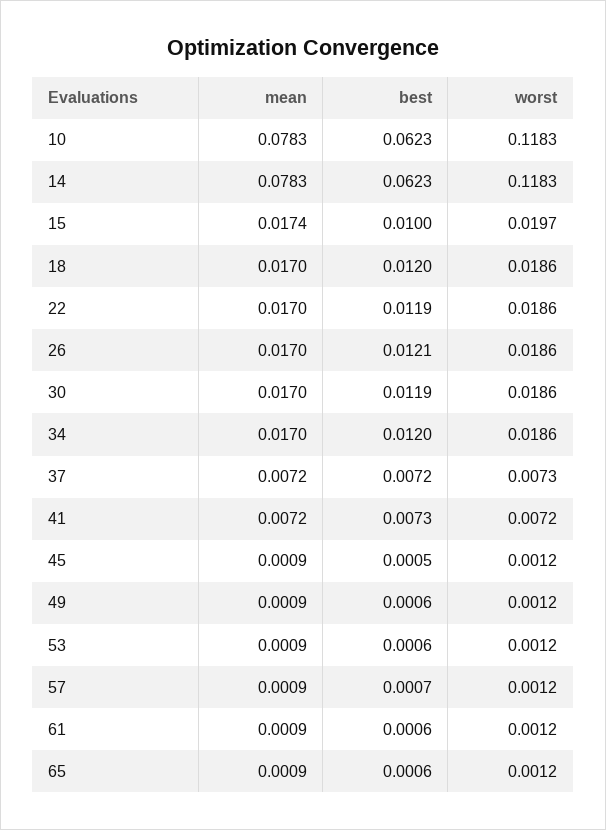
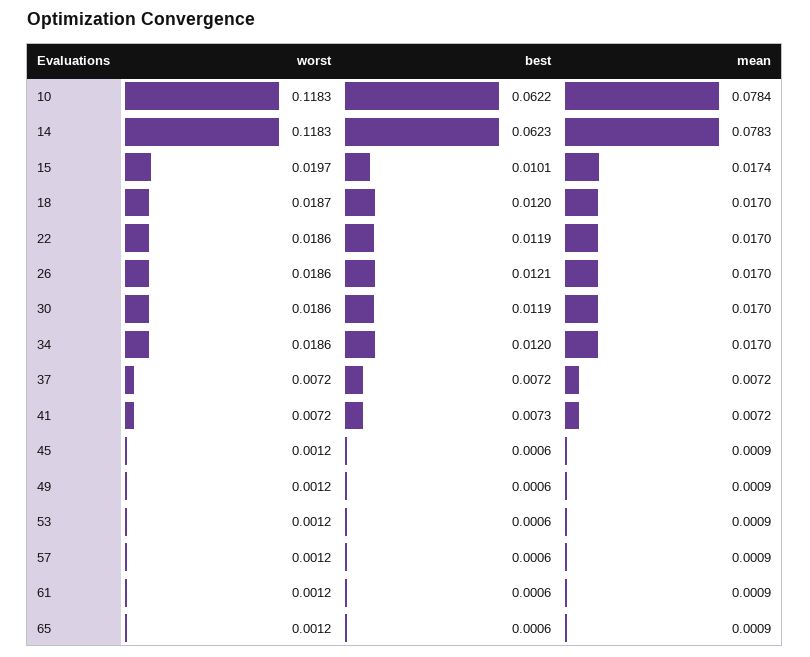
mean, 10: 0.0783 -> 0.0784
best, 10: 0.0623 -> 0.0622
best, 15: 0.01 -> 0.0101
worst, 18: 0.0186 -> 0.0187
worst, 37: 0.0073 -> 0.0072
best, 45: 0.0005 -> 0.0006
best, 57: 0.0007 -> 0.0006

